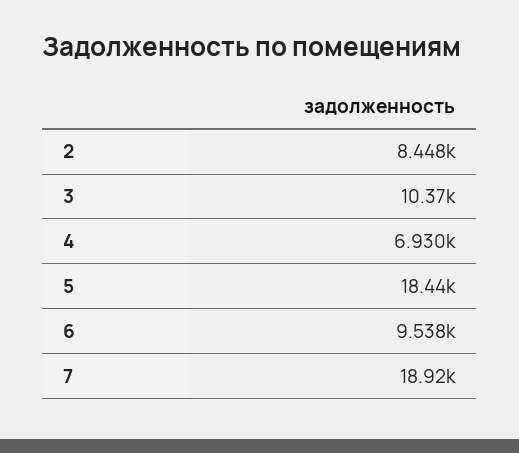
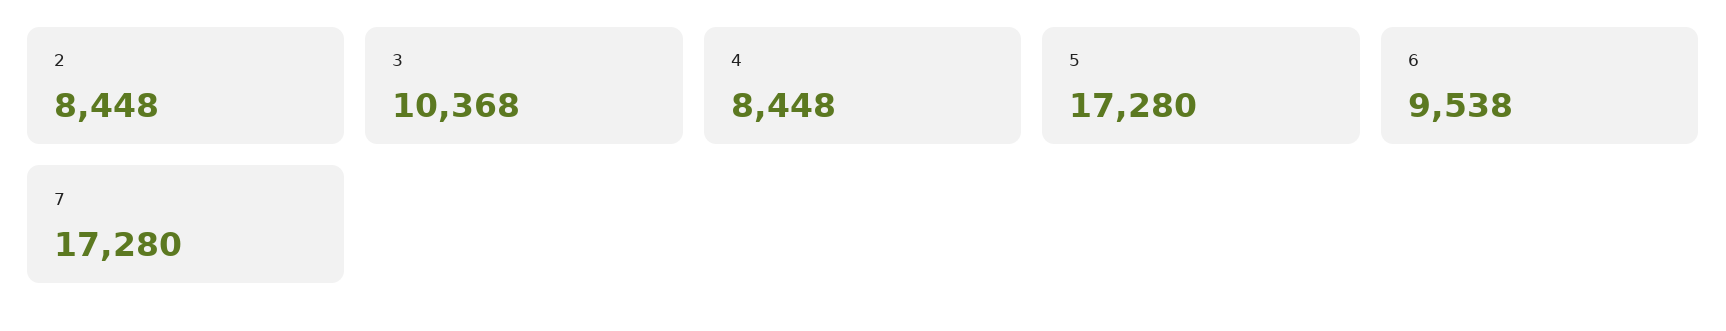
4: 6930 -> 8448
5: 18440 -> 17280
7: 18920 -> 17280

